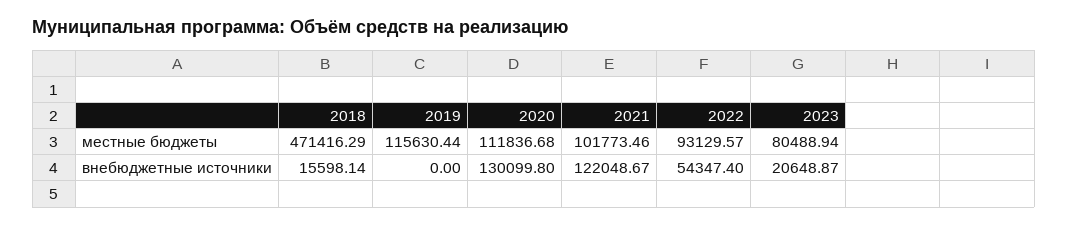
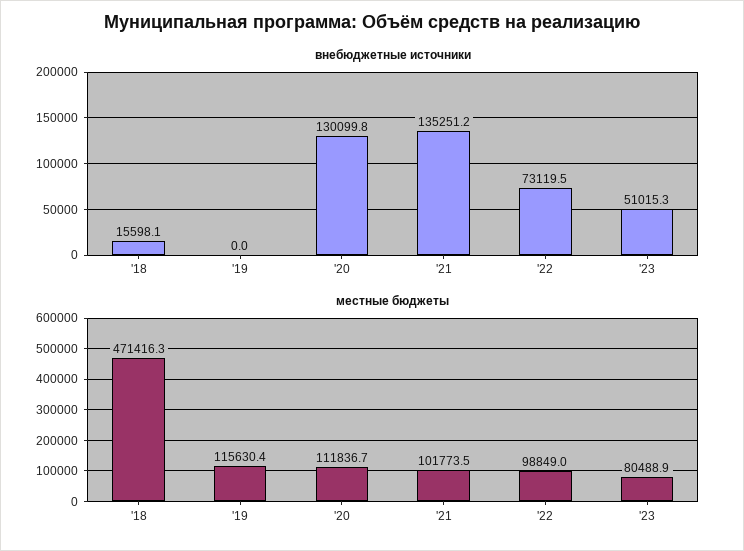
местные бюджеты, 2022: 93129.57 -> 98849
внебюджетные источники, 2021: 122048.67 -> 135251.2
внебюджетные источники, 2022: 54347.4 -> 73119.5
внебюджетные источники, 2023: 20648.87 -> 51015.3

